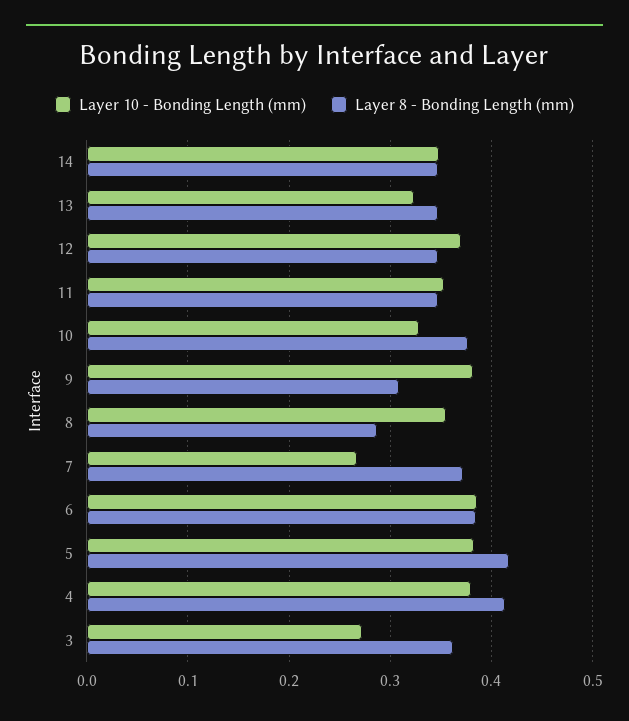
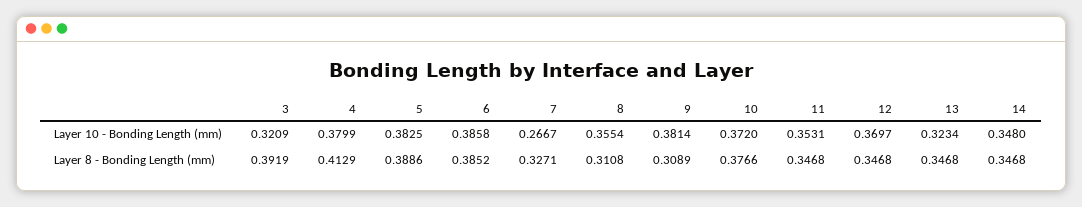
Layer 10 - Bonding Length (mm), 10: 0.33 -> 0.372
Layer 8 - Bonding Length (mm), 8: 0.29 -> 0.3108
Layer 8 - Bonding Length (mm), 7: 0.37 -> 0.3271
Layer 8 - Bonding Length (mm), 5: 0.42 -> 0.3886
Layer 10 - Bonding Length (mm), 3: 0.27 -> 0.3209
Layer 8 - Bonding Length (mm), 3: 0.36 -> 0.3919

